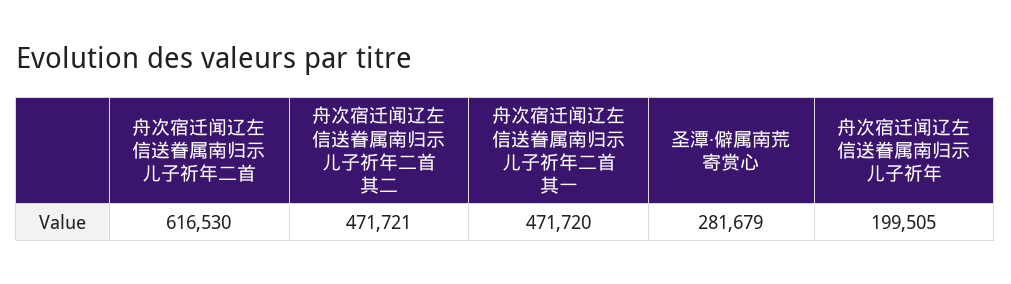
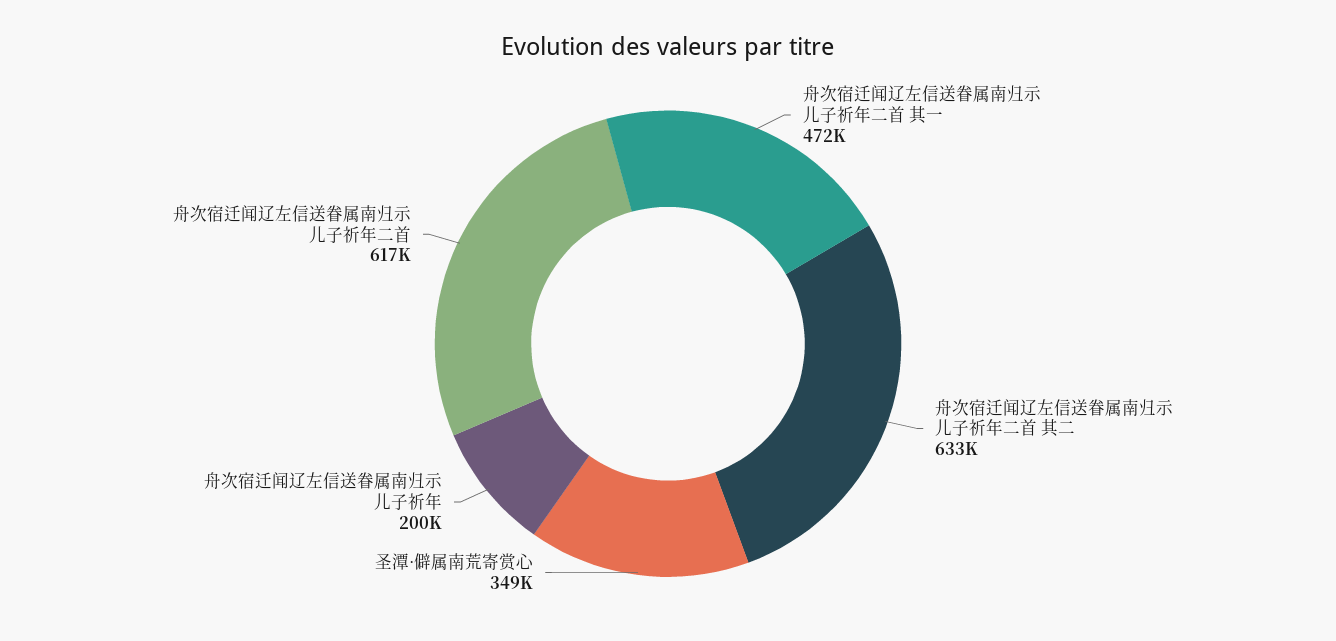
舟次宿迁闻辽左信送眷属南归示儿子祈年二首 其二: 471721 -> 633000
圣潭·僻属南荒寄赏心: 281679 -> 349000

